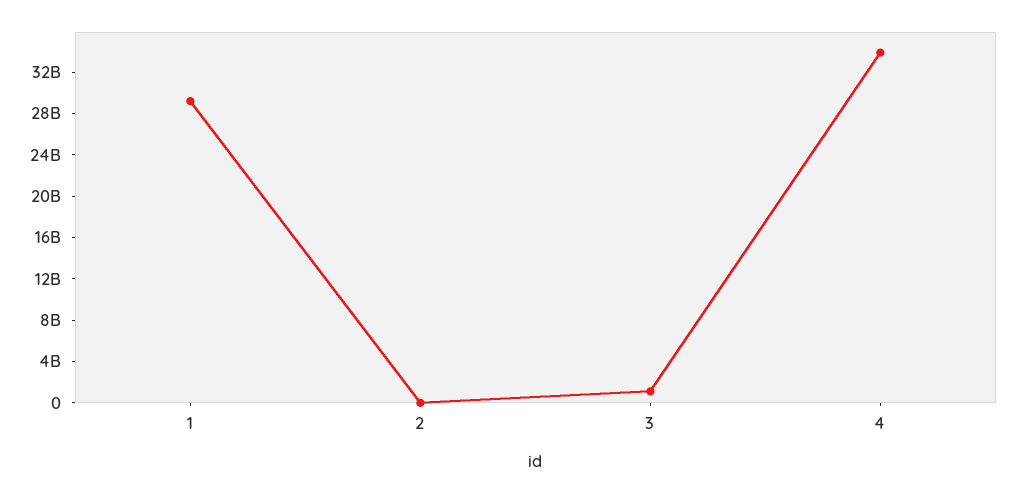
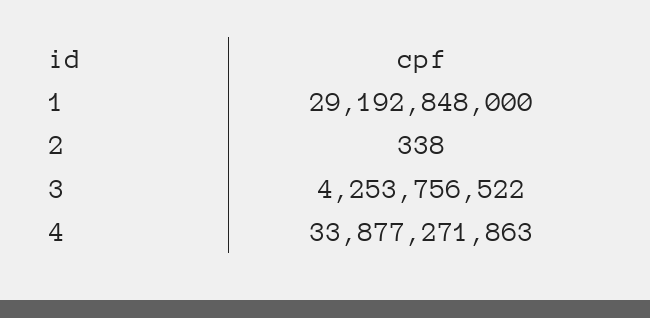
3: 1000000000 -> 4253756522

